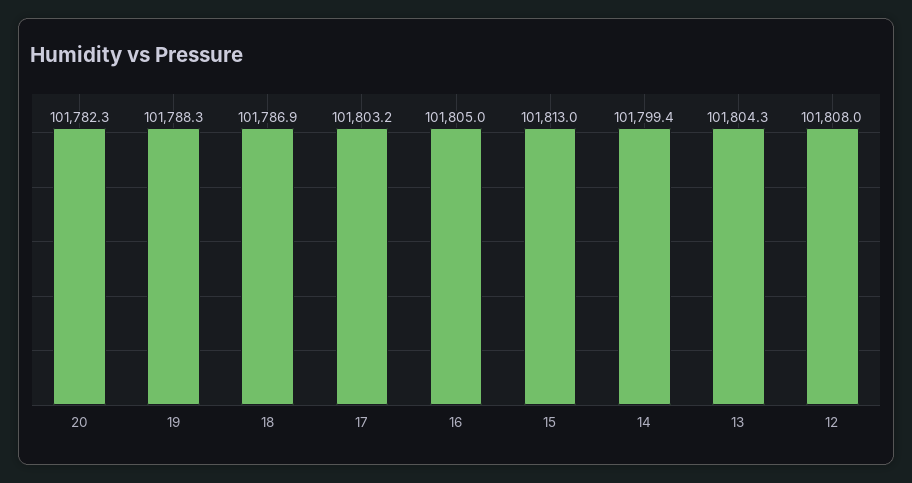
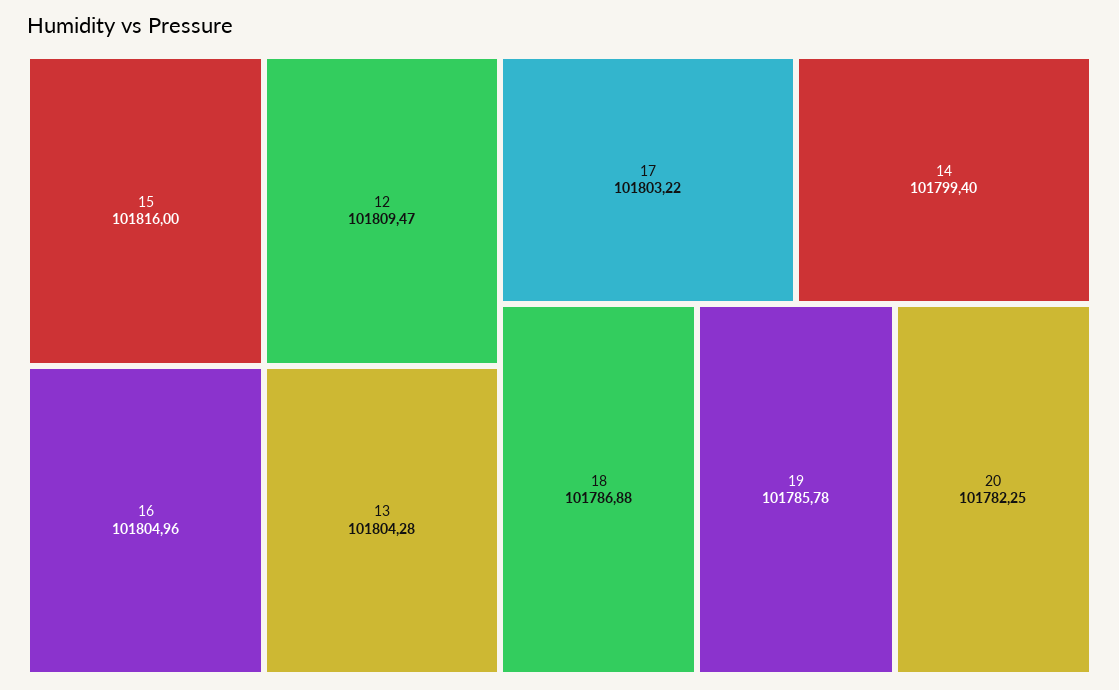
19: 101788.3 -> 101785.78
15: 101813 -> 101816
12: 101808 -> 101809.47

